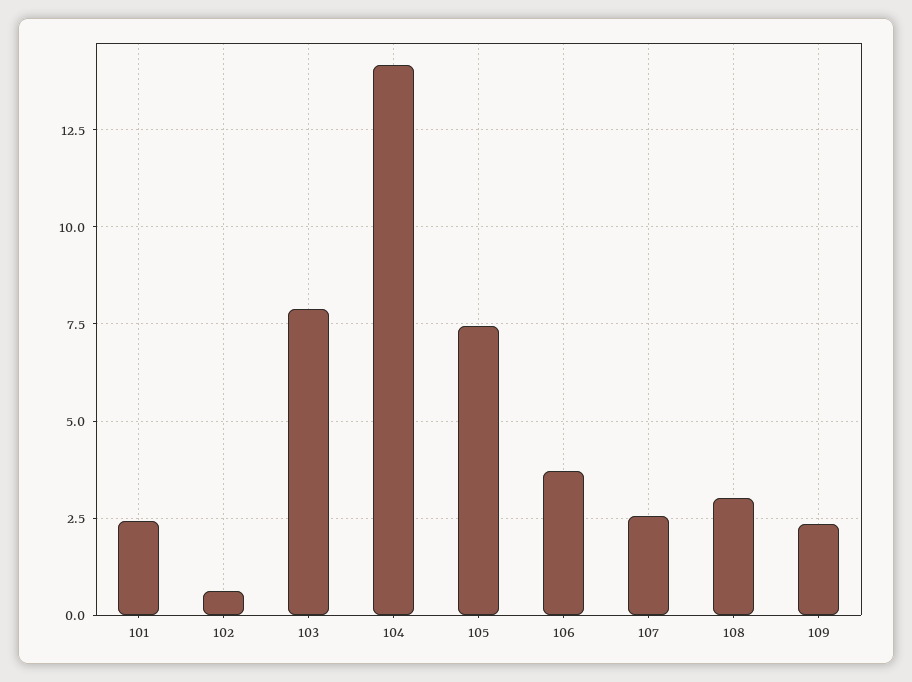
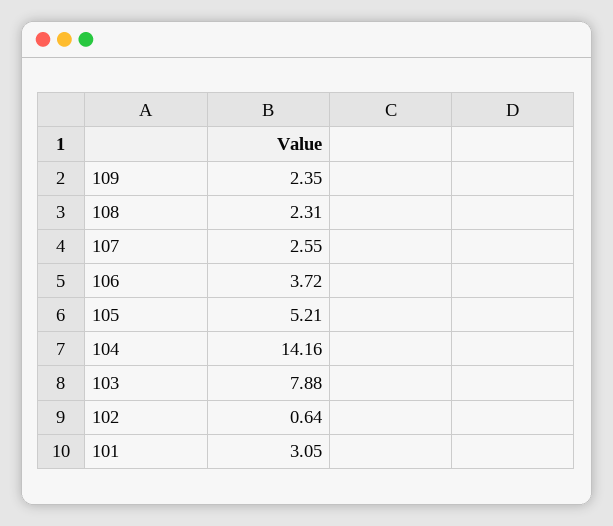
101: 2.5 -> 3.05
105: 7.5 -> 5.21
108: 3 -> 2.31

